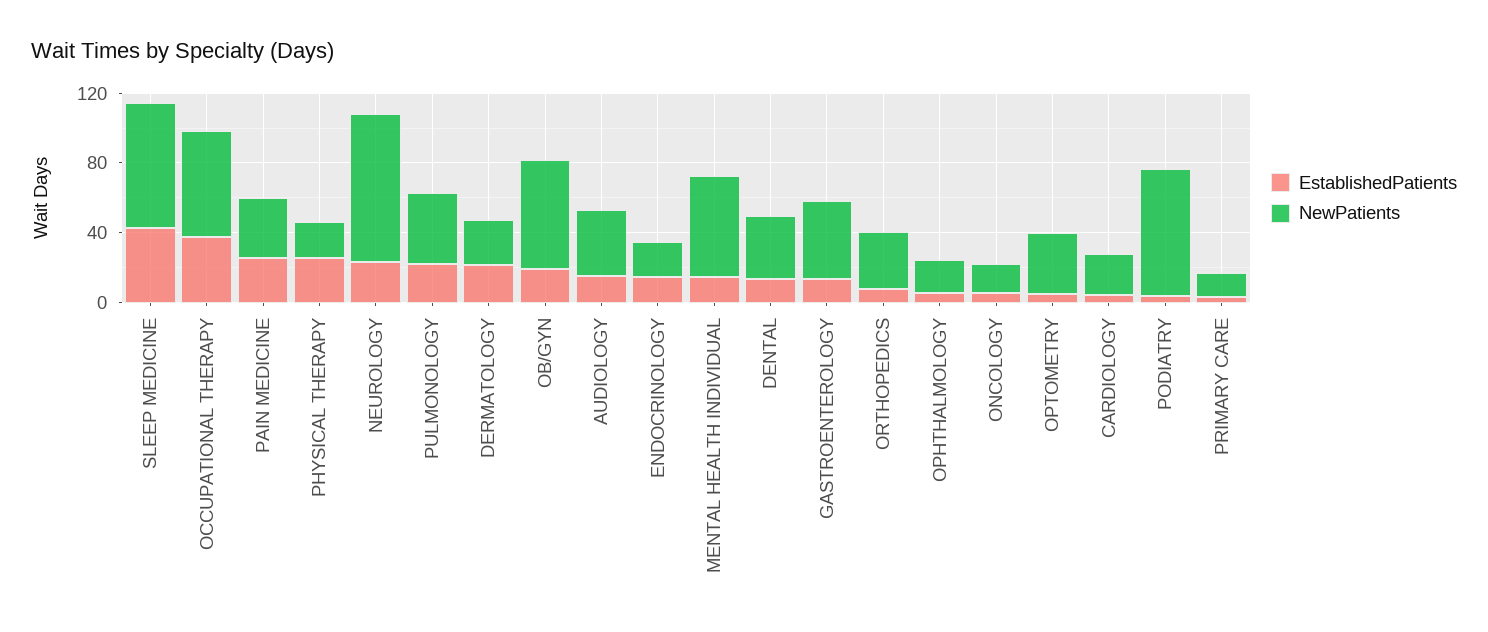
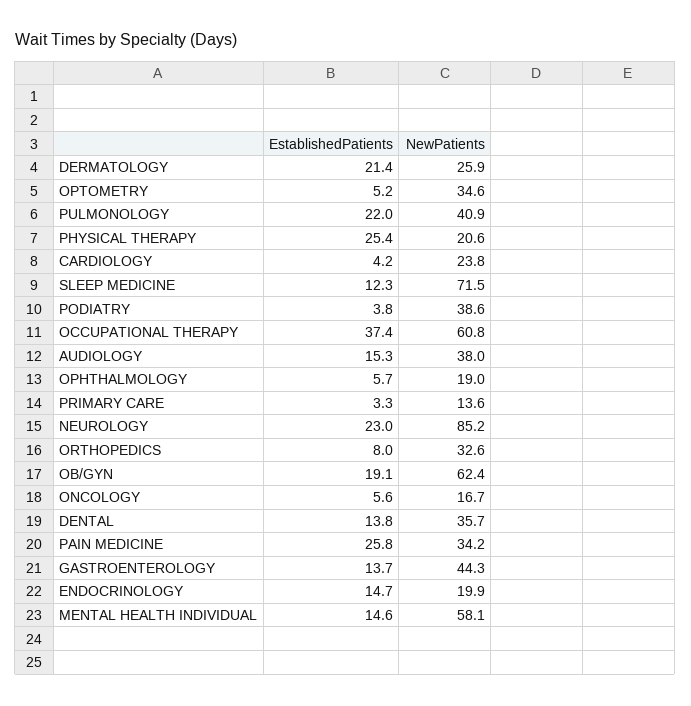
EstablishedPatients, SLEEP MEDICINE: 40 -> 12.3
NewPatients, PODIATRY: 70 -> 38.6

